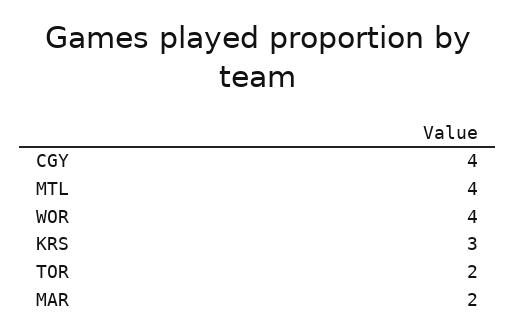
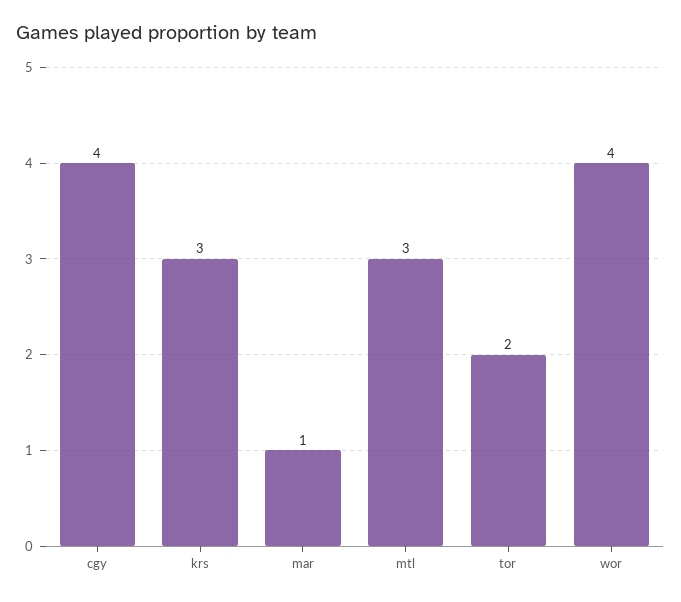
MTL: 4 -> 3
MAR: 2 -> 1

